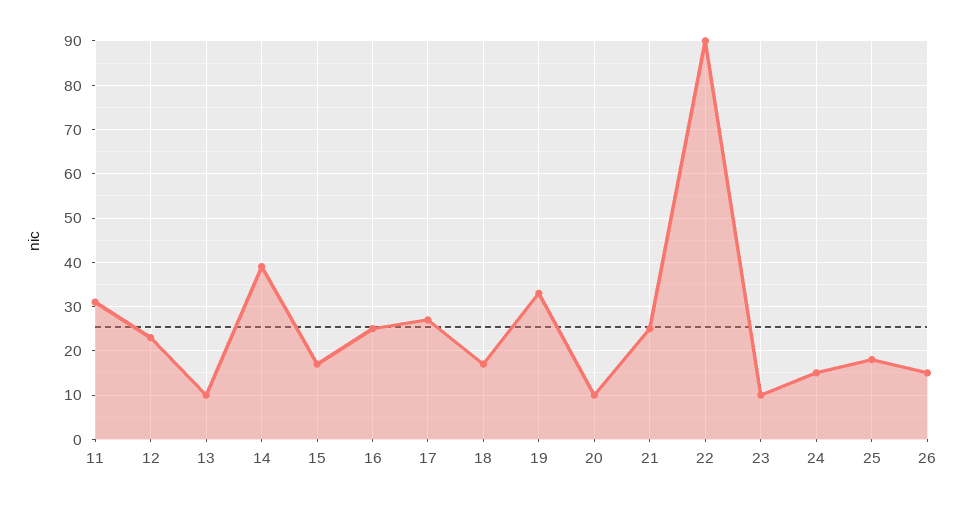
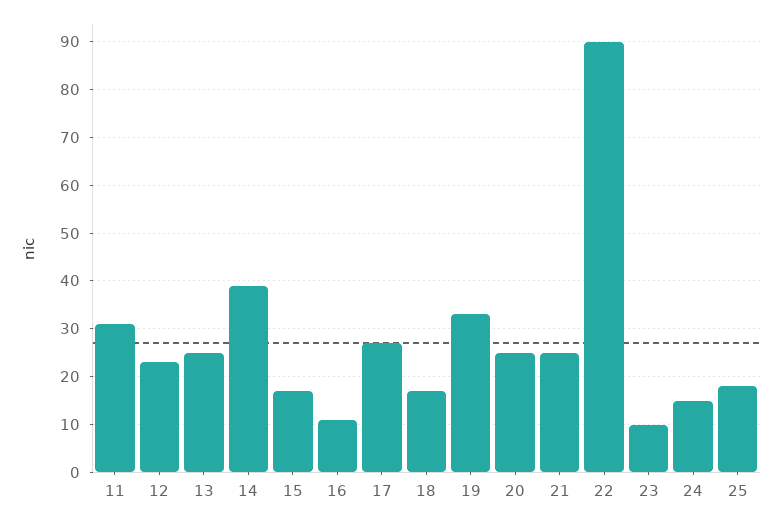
13: 10 -> 25
16: 25 -> 10
20: 10 -> 25
26: 15 -> none

